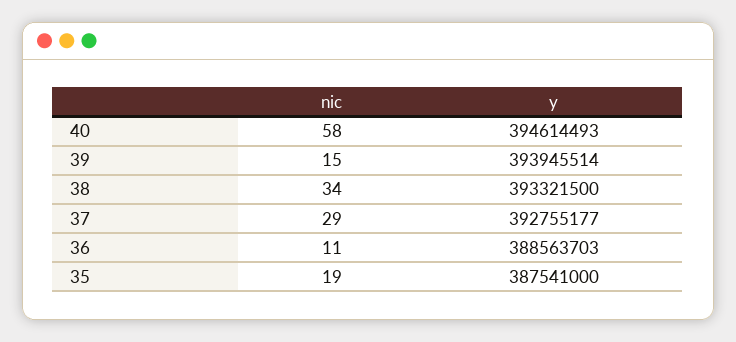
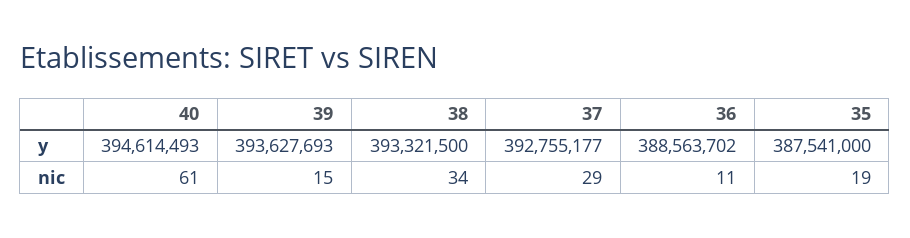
nic, 40: 58 -> 61
y, 39: 393945514 -> 393627693
y, 36: 388563703 -> 388563702

